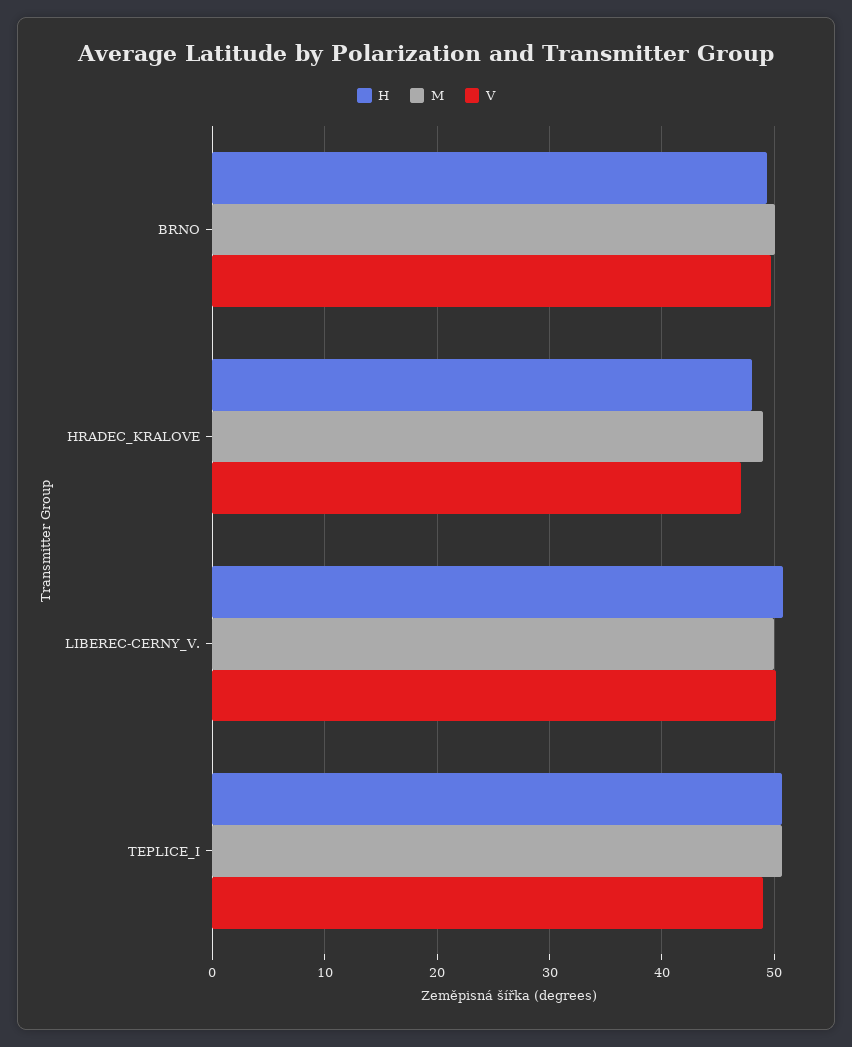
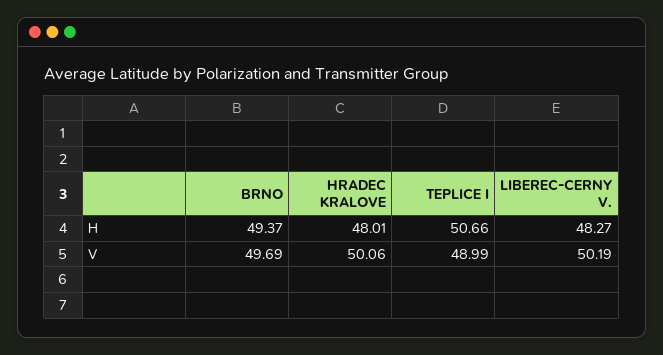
M, BRNO: 50 -> none
M, HRADEC_KRALOVE: 49 -> none
V, HRADEC_KRALOVE: 47 -> 50.06
H, LIBEREC-CERNY_V.: 51 -> 48.27
M, LIBEREC-CERNY_V.: 50 -> none
M, TEPLICE_I: 51 -> none

